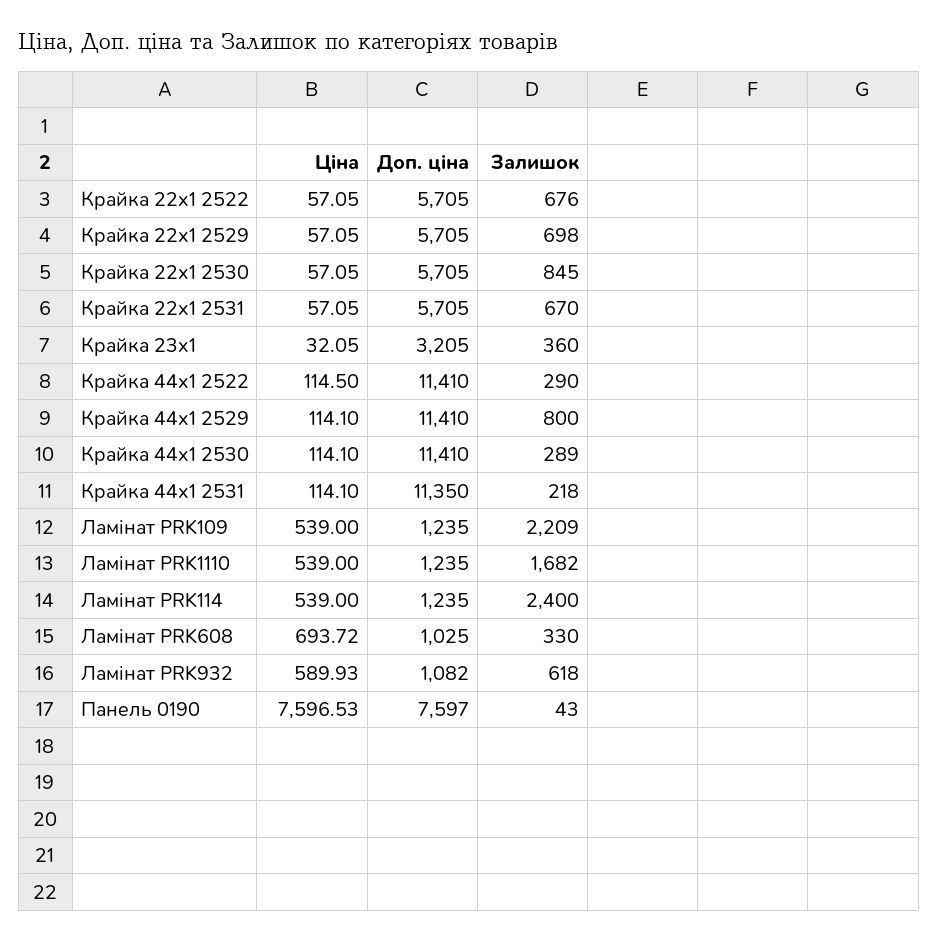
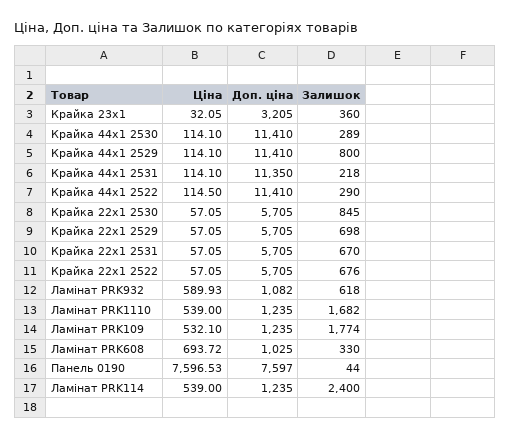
Ціна, Ламінат PRK109: 539 -> 532.1
Залишок, Ламінат PRK109: 2209 -> 1774
Залишок, Панель 0190: 43 -> 44

